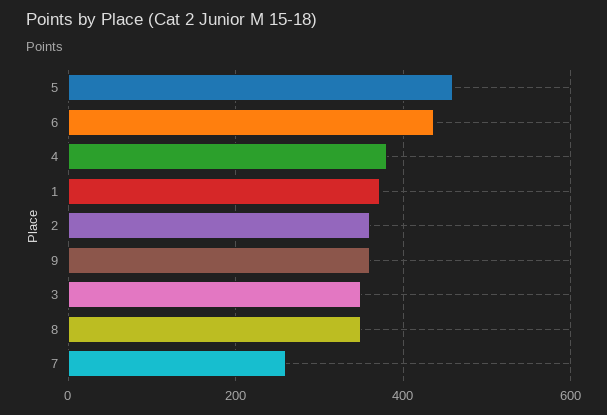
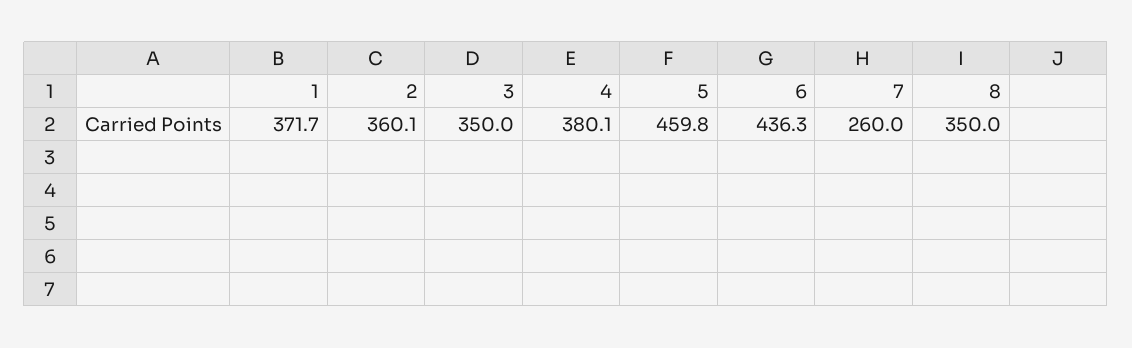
9: 360 -> none

